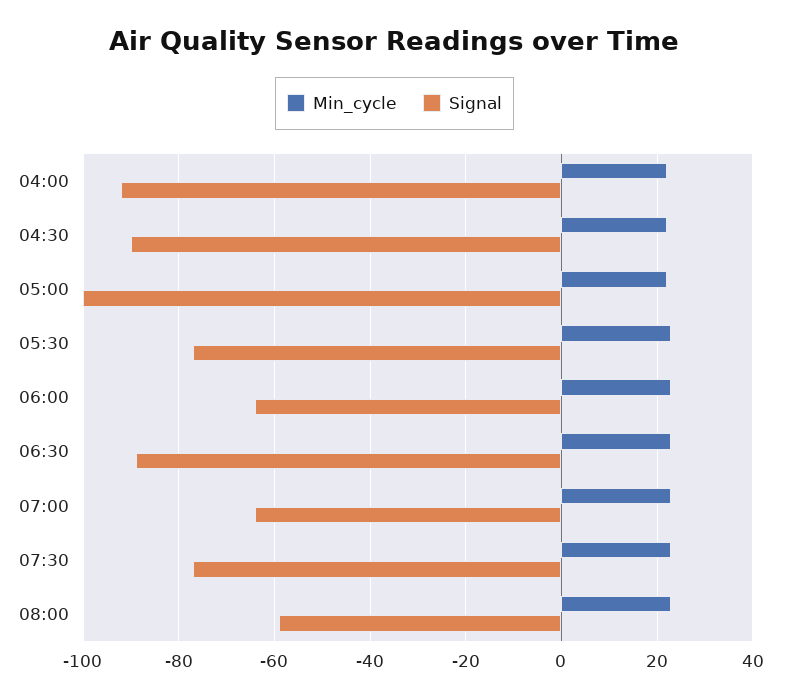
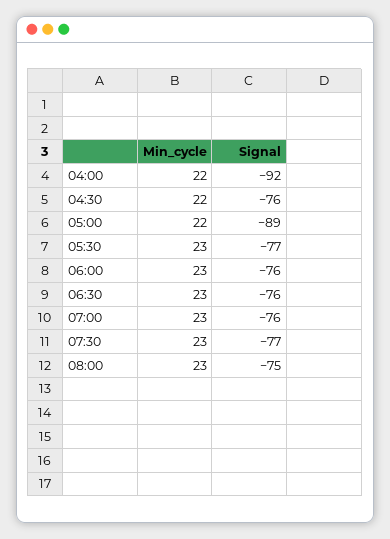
Signal, 04:30: -90 -> -76
Signal, 05:00: -100 -> -89
Signal, 06:00: -65 -> -76
Signal, 06:30: -90 -> -76
Signal, 07:00: -65 -> -76
Signal, 08:00: -60 -> -75

